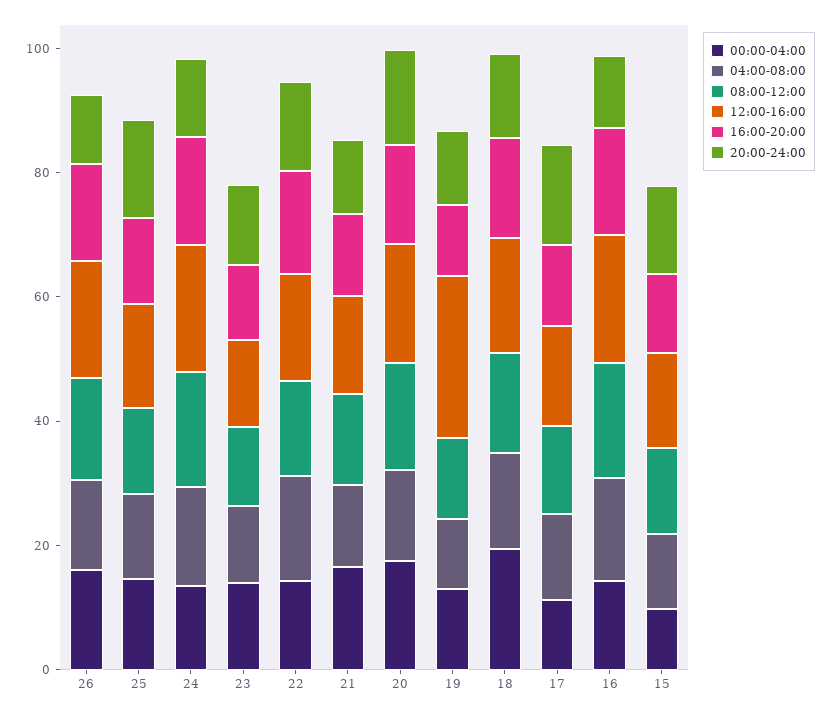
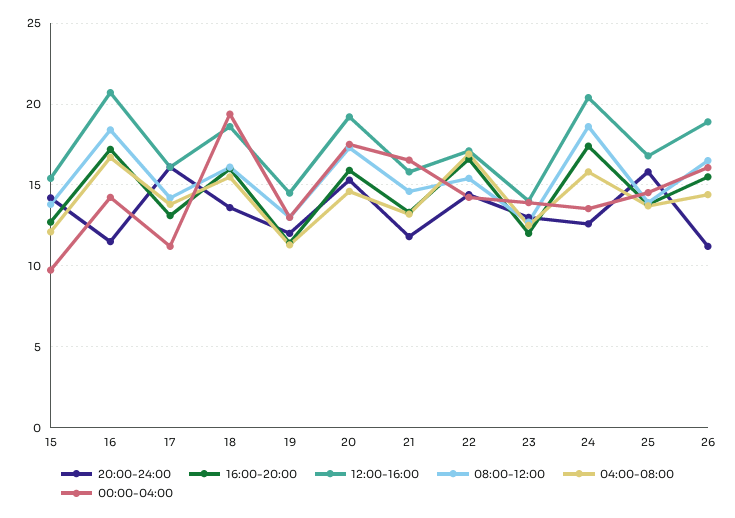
12:00-16:00, 19: 25 -> 14.5

